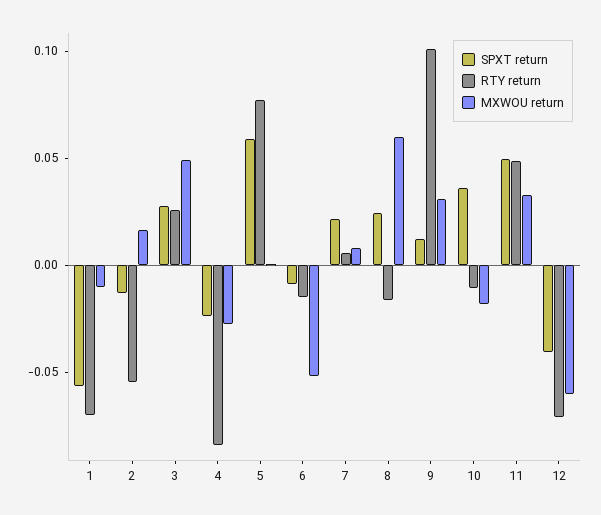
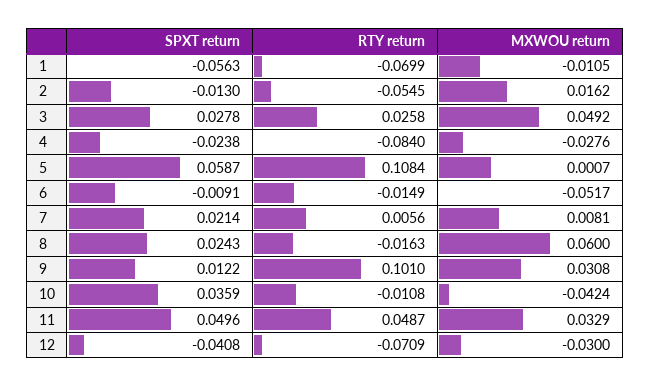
RTY return, 5: 0.08 -> 0.1084
MXWOU return, 10: -0.02 -> -0.0424
MXWOU return, 12: -0.06 -> -0.03

